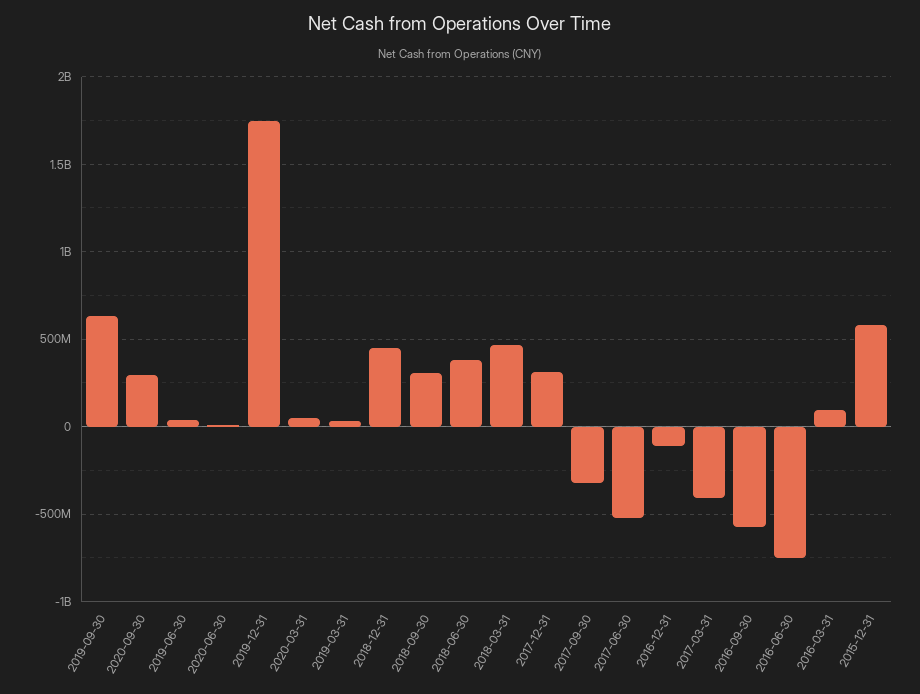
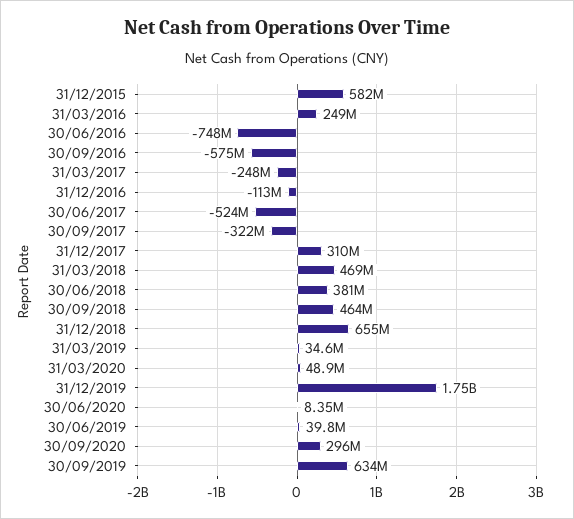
2018-12-31: 450000000 -> 655000000
2018-09-30: 300000000 -> 464000000
2017-03-31: -400000000 -> -248000000
2016-03-31: 100000000 -> 249000000

